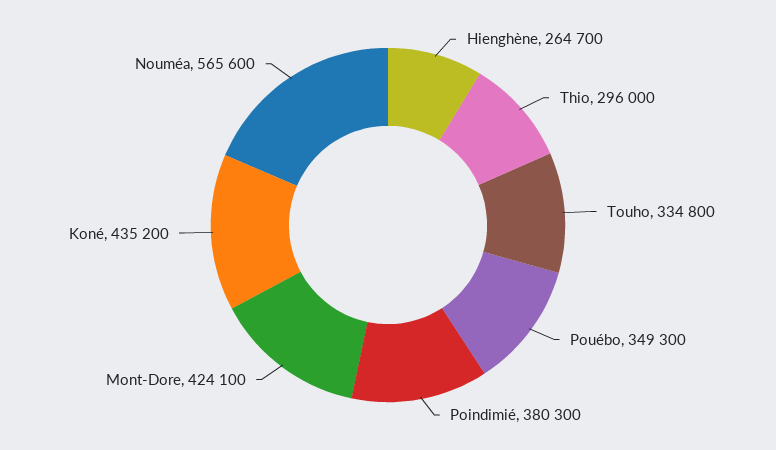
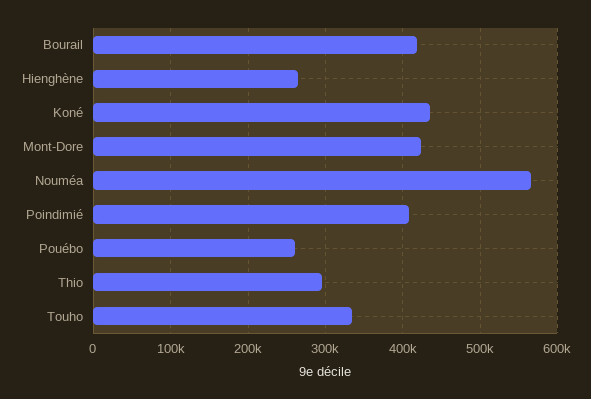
Pouébo: 349300 -> 260000
Poindimié: 380300 -> 410000
Bourail: none -> 420000

